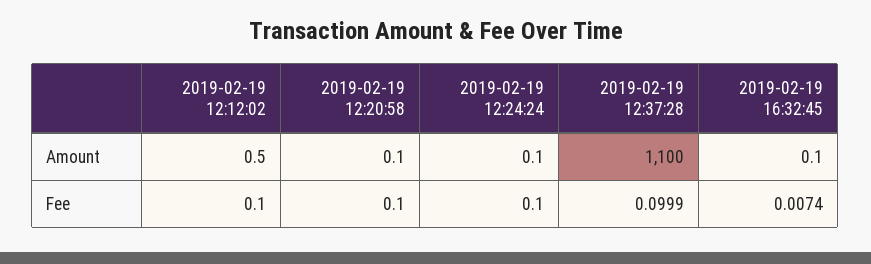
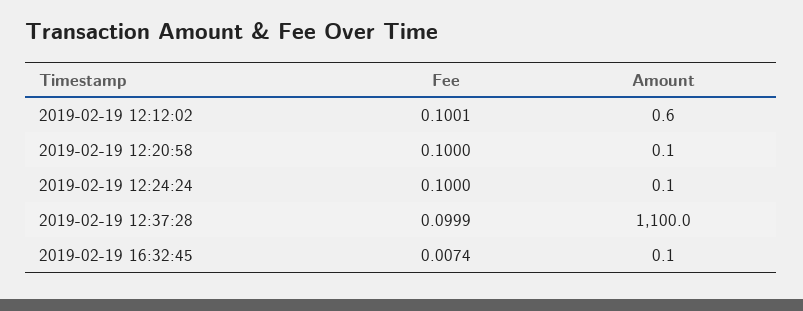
2019-02-19 12:12:02, Amount: 0.5 -> 0.6
2019-02-19 12:12:02, Fee: 0.1 -> 0.1001

